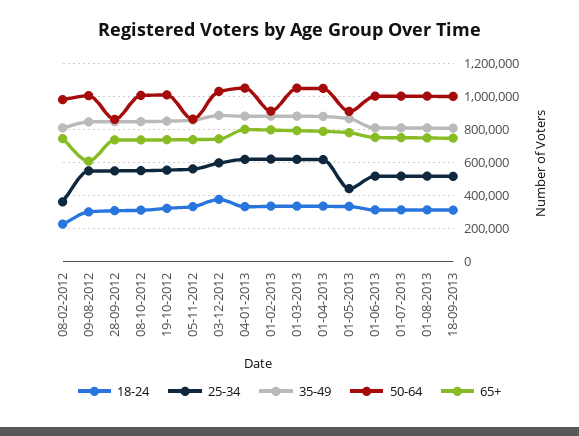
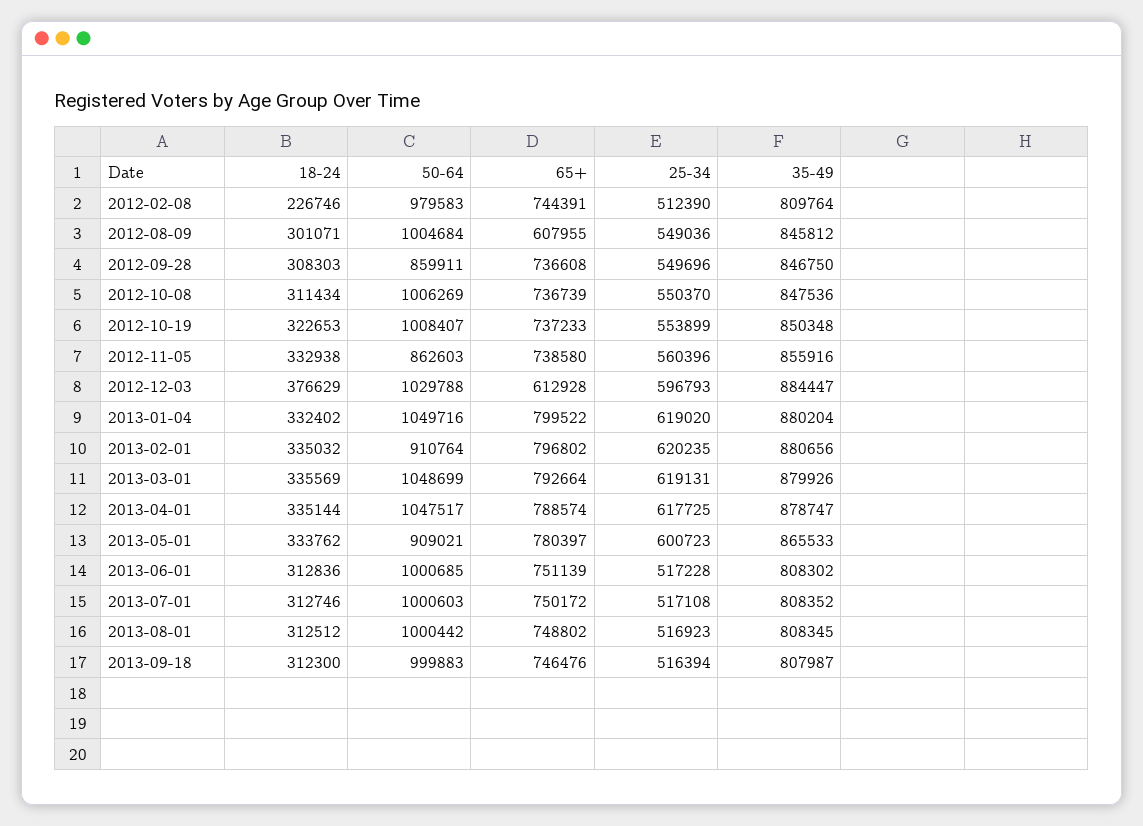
25-34, 08-02-2012: 350000 -> 512390
65+, 03-12-2012: 750000 -> 612928
25-34, 01-05-2013: 450000 -> 600723

